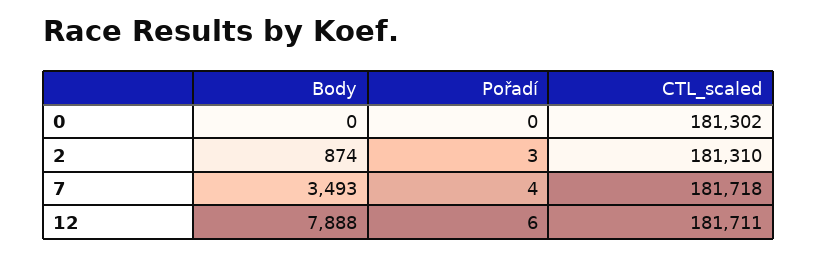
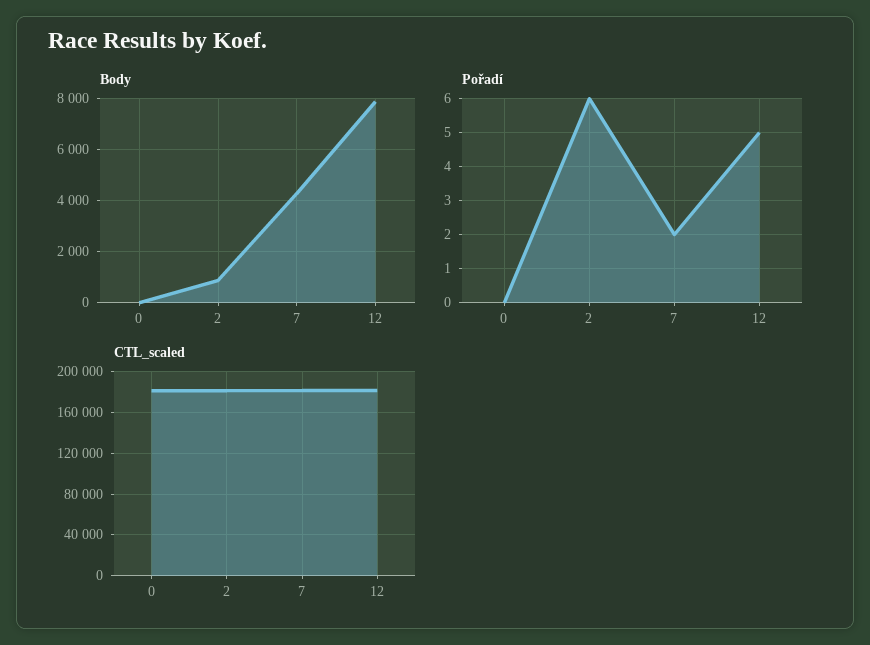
Pořadí, 2: 3 -> 6
Body, 7: 3493 -> 4250
Pořadí, 7: 4 -> 2
Pořadí, 12: 6 -> 5

